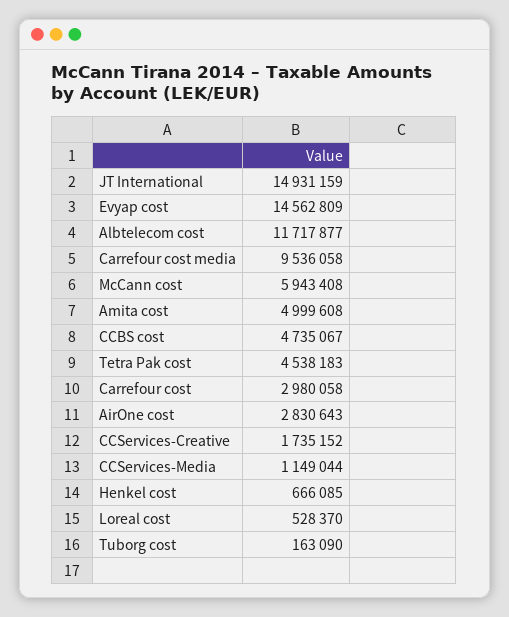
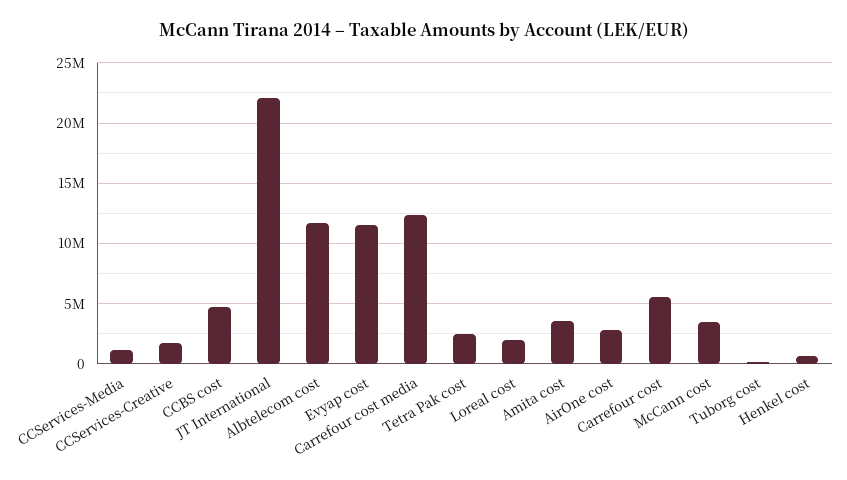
JT International: 14931159 -> 22000000
Evyap cost: 14562809 -> 11500000
Carrefour cost media: 9536058 -> 12500000
McCann cost: 5943408 -> 3500000
Amita cost: 4999608 -> 3500000
Tetra Pak cost: 4538183 -> 2500000
Carrefour cost: 2980058 -> 5500000
Loreal cost: 528370 -> 2000000

